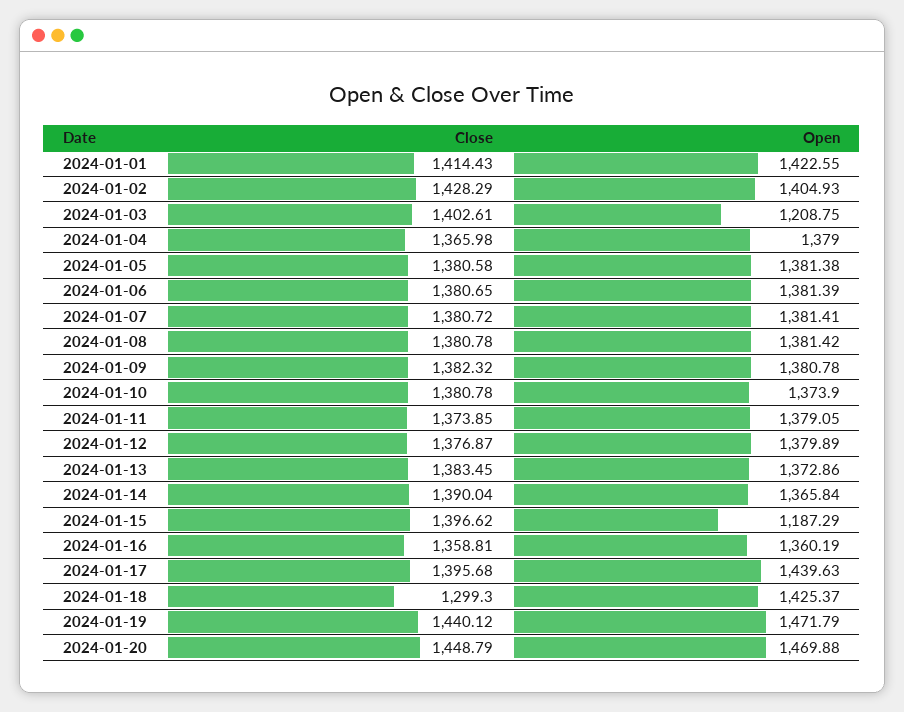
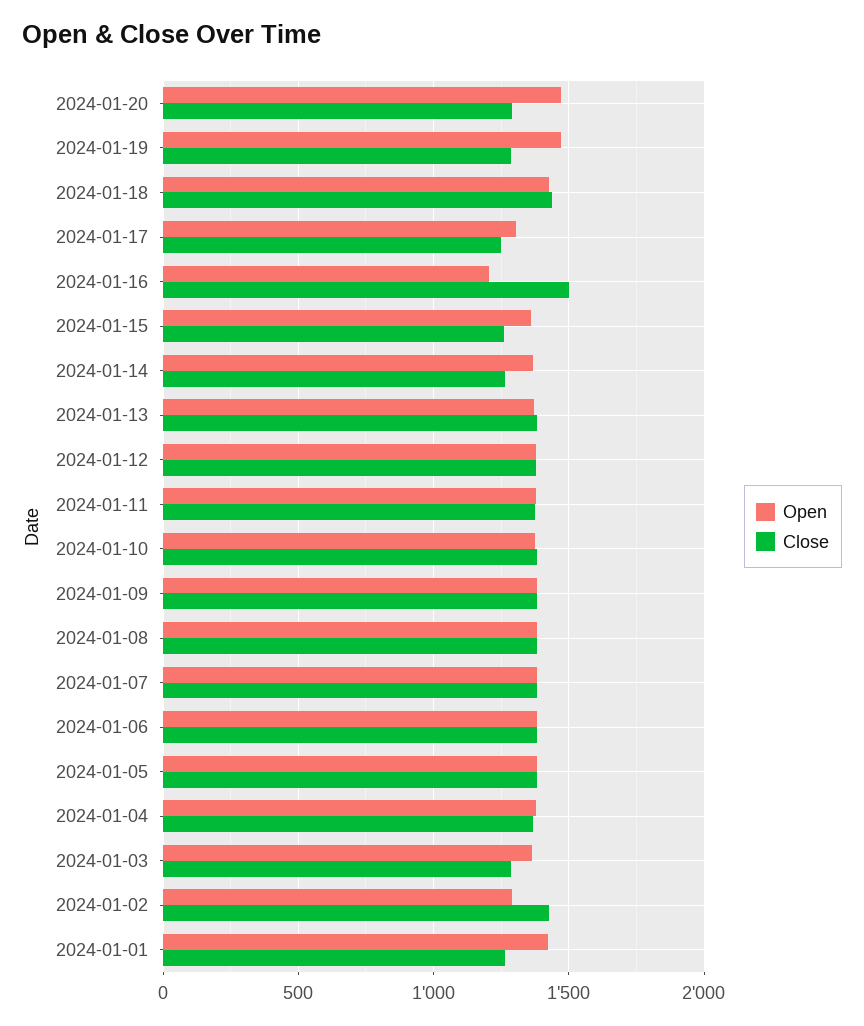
Close, 2024-01-01: 1414.43 -> 1250
Open, 2024-01-02: 1404.93 -> 1300
Close, 2024-01-03: 1402.61 -> 1300
Open, 2024-01-03: 1208.75 -> 1350
Close, 2024-01-14: 1390.04 -> 1250
Close, 2024-01-15: 1396.62 -> 1250
Open, 2024-01-15: 1187.29 -> 1350
Close, 2024-01-16: 1358.81 -> 1500
Open, 2024-01-16: 1360.19 -> 1200
Close, 2024-01-17: 1395.68 -> 1250
Open, 2024-01-17: 1439.63 -> 1300
Close, 2024-01-18: 1299.3 -> 1450
Close, 2024-01-19: 1440.12 -> 1300
Close, 2024-01-20: 1448.79 -> 1300

